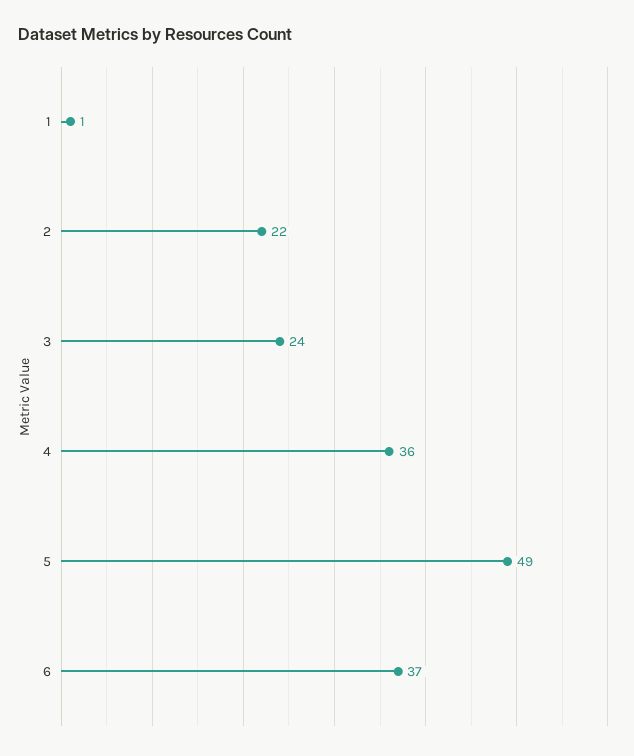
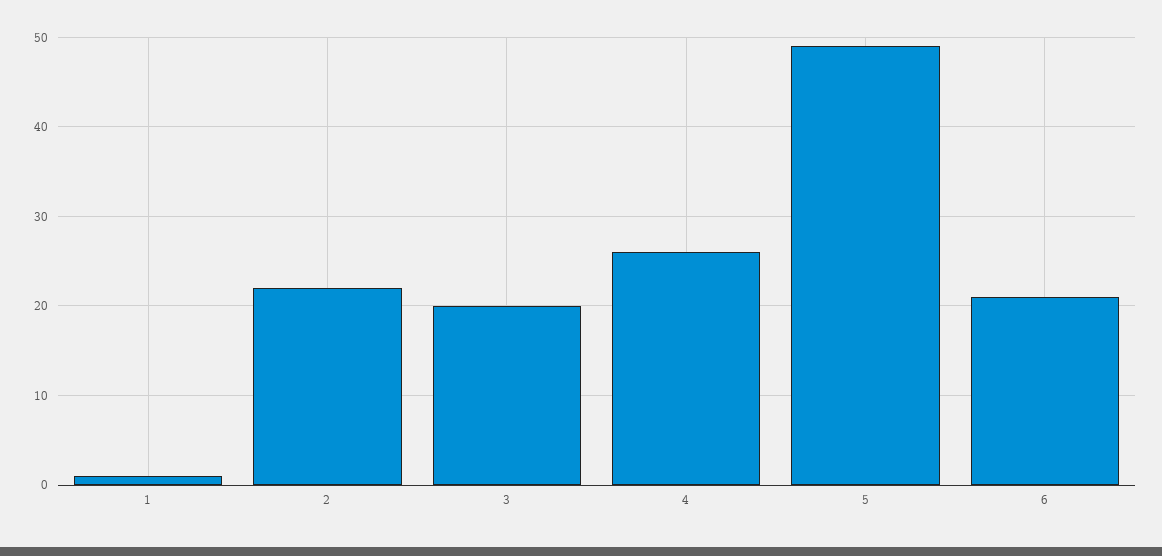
3: 24 -> 20
4: 36 -> 26
6: 37 -> 21

